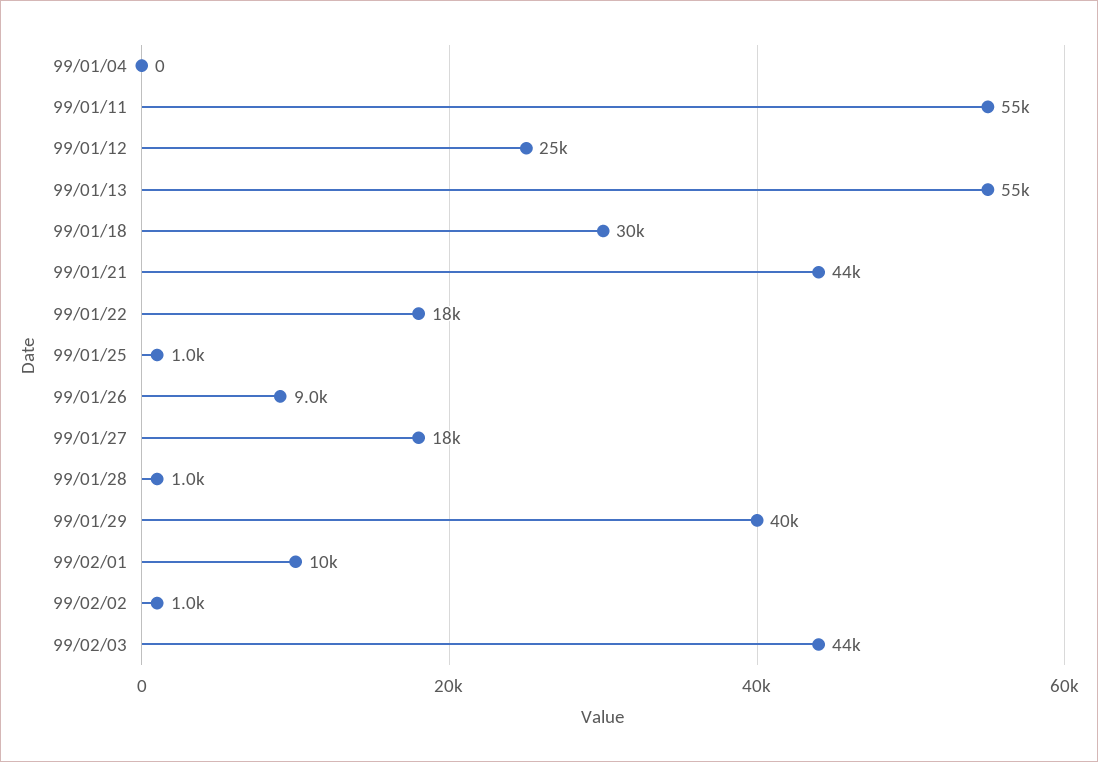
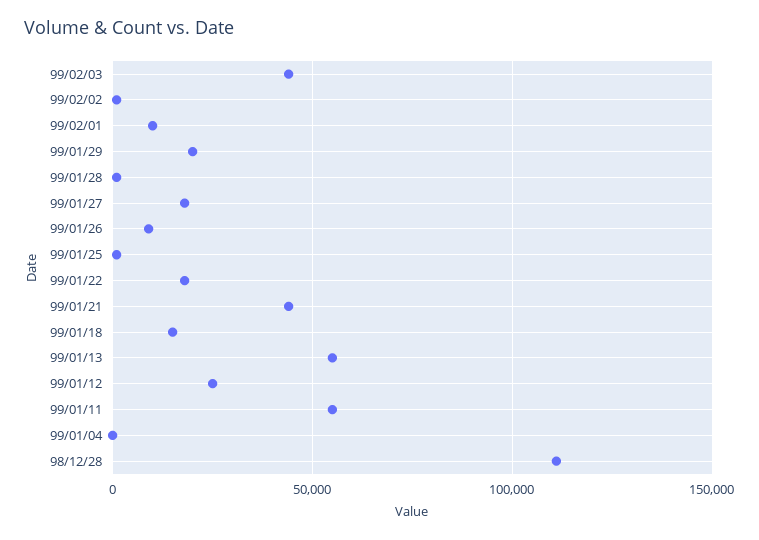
99/01/18: 30000 -> 15000
99/01/29: 40000 -> 20000
98/12/28: none -> 110000

